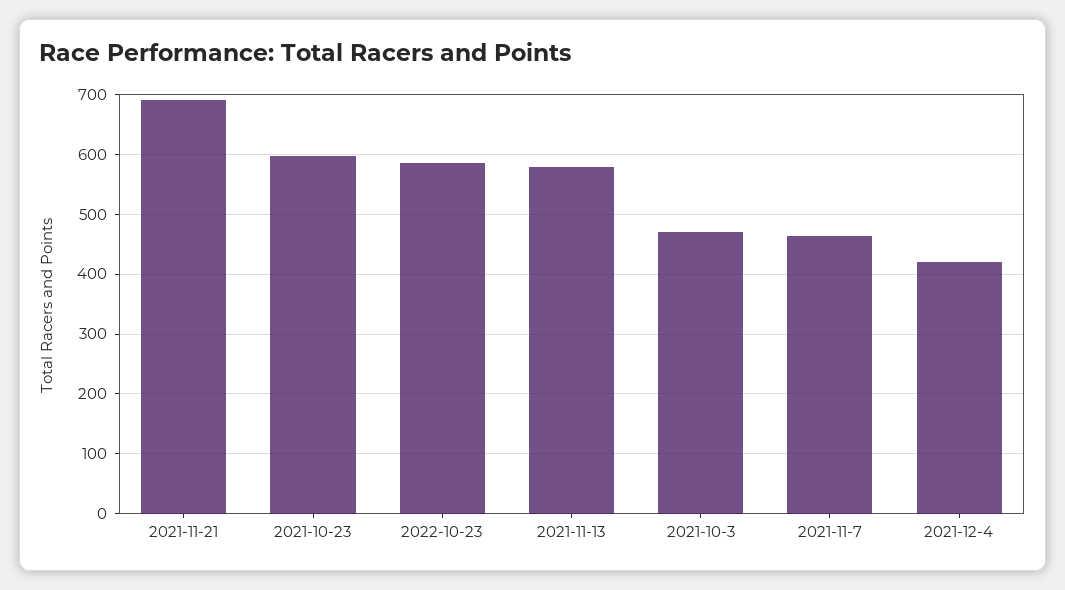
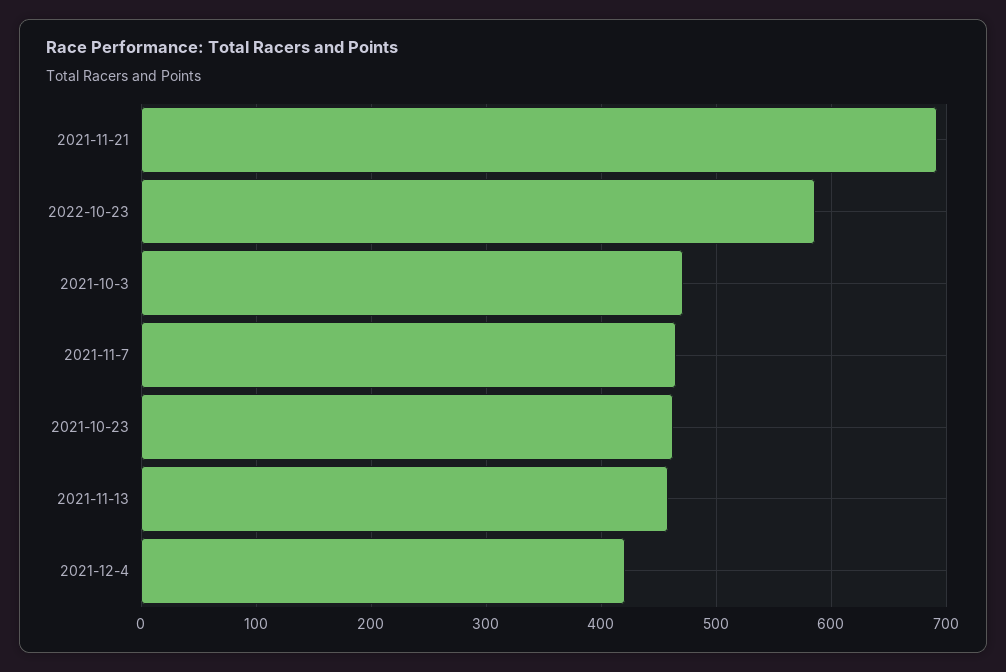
2021-10-23: 600 -> 460
2021-11-13: 580 -> 460

